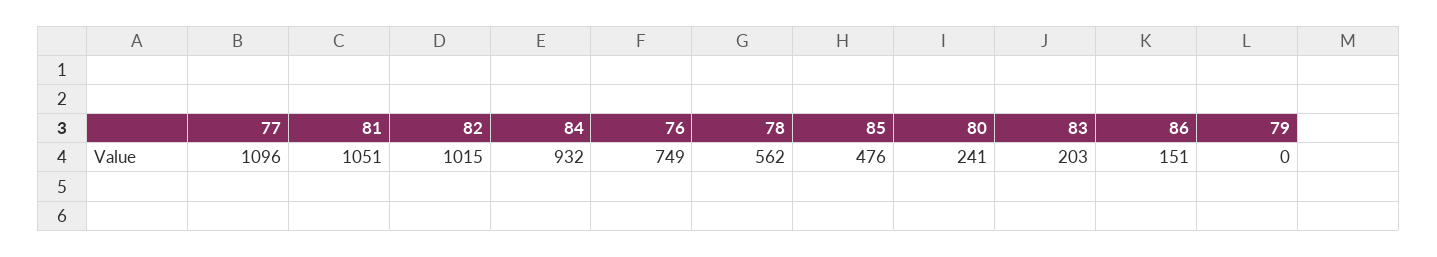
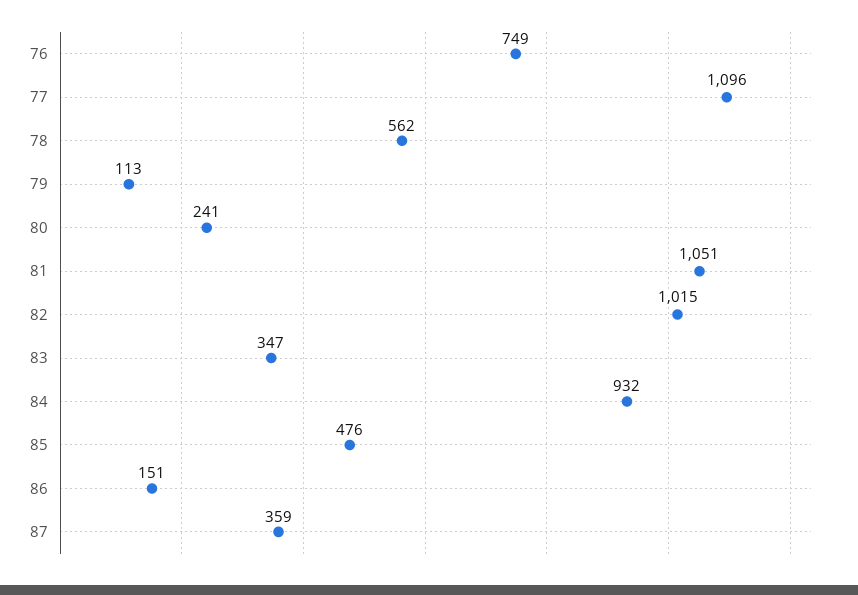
83: 203 -> 347
79: 0 -> 113
87: none -> 359

